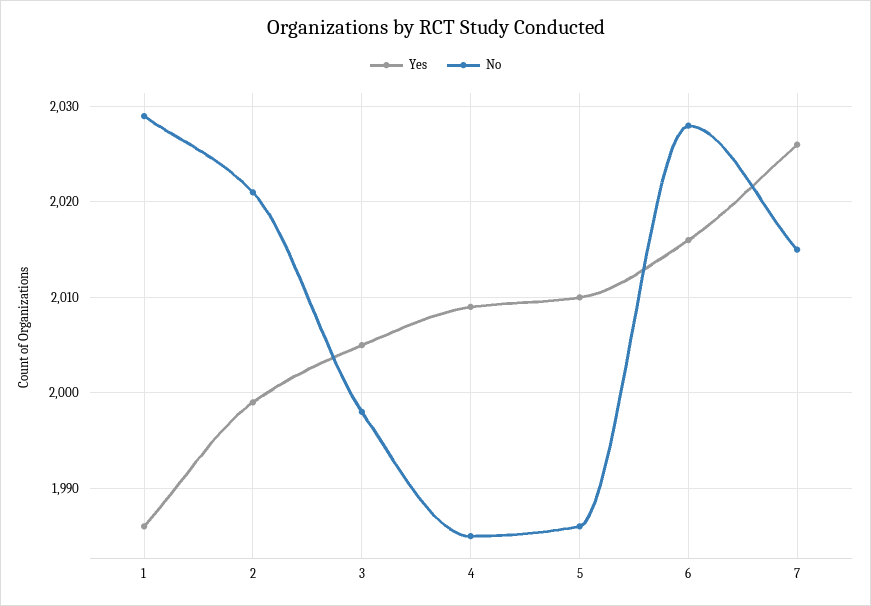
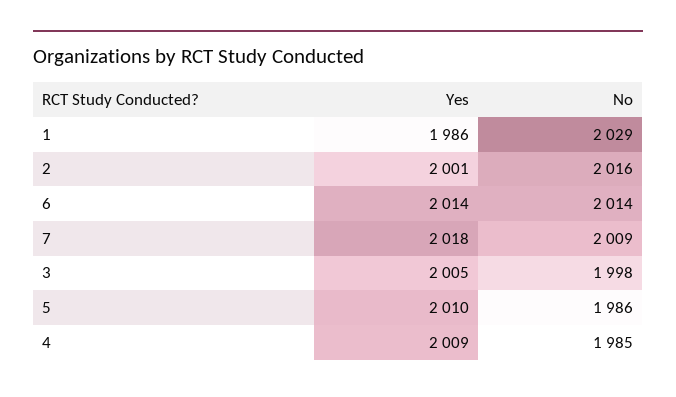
Yes, 2: 1999 -> 2001
No, 2: 2021 -> 2016
Yes, 6: 2016 -> 2014
No, 6: 2028 -> 2014
Yes, 7: 2026 -> 2018
No, 7: 2015 -> 2009

